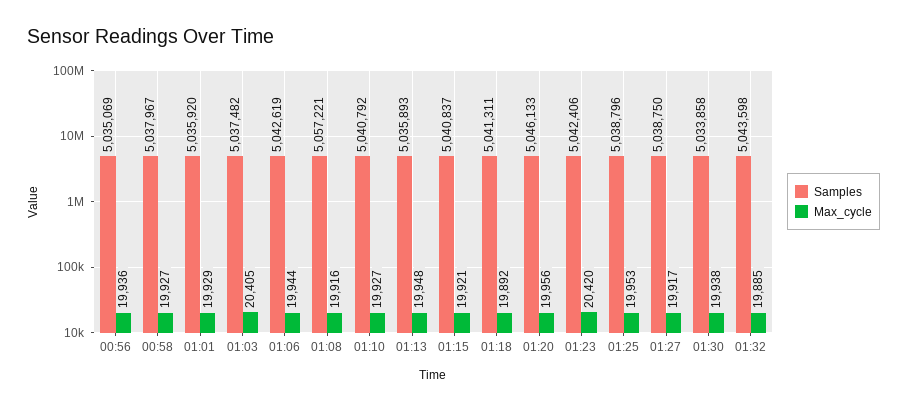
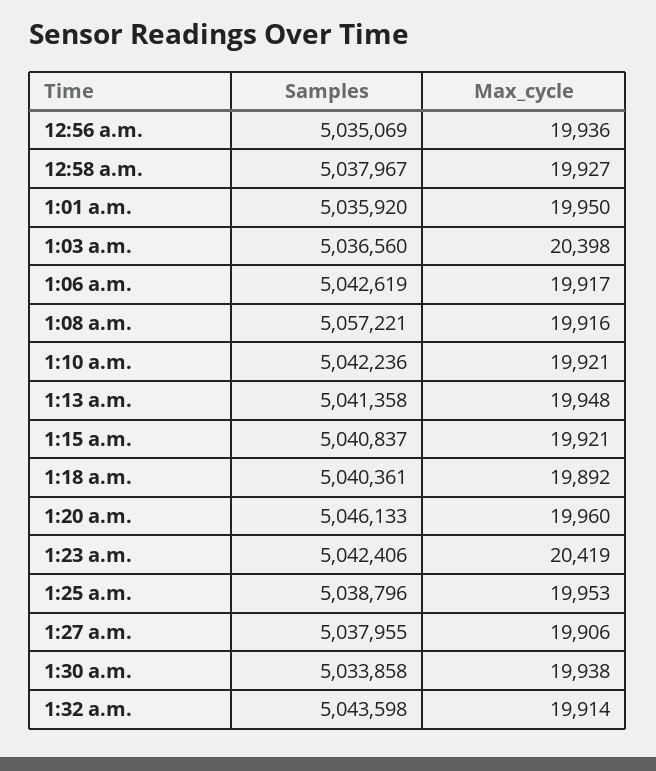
Max_cycle, 01:01: 19929 -> 19950
Samples, 01:03: 5037482 -> 5036560
Max_cycle, 01:03: 20405 -> 20398
Max_cycle, 01:06: 19944 -> 19917
Samples, 01:10: 5040792 -> 5042236
Max_cycle, 01:10: 19927 -> 19921
Samples, 01:13: 5035893 -> 5041358
Samples, 01:18: 5041311 -> 5040361
Max_cycle, 01:20: 19956 -> 19960
Max_cycle, 01:23: 20420 -> 20419
Samples, 01:27: 5038750 -> 5037955
Max_cycle, 01:27: 19917 -> 19906
Max_cycle, 01:32: 19885 -> 19914

